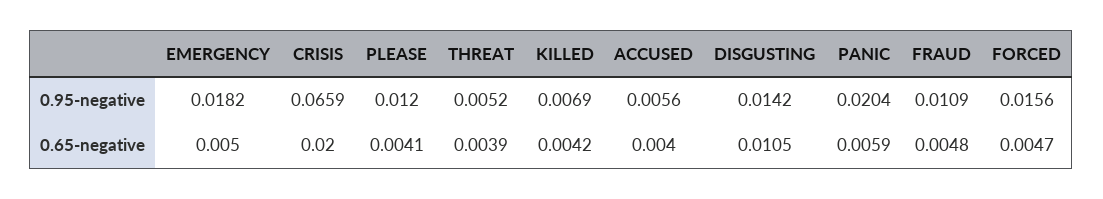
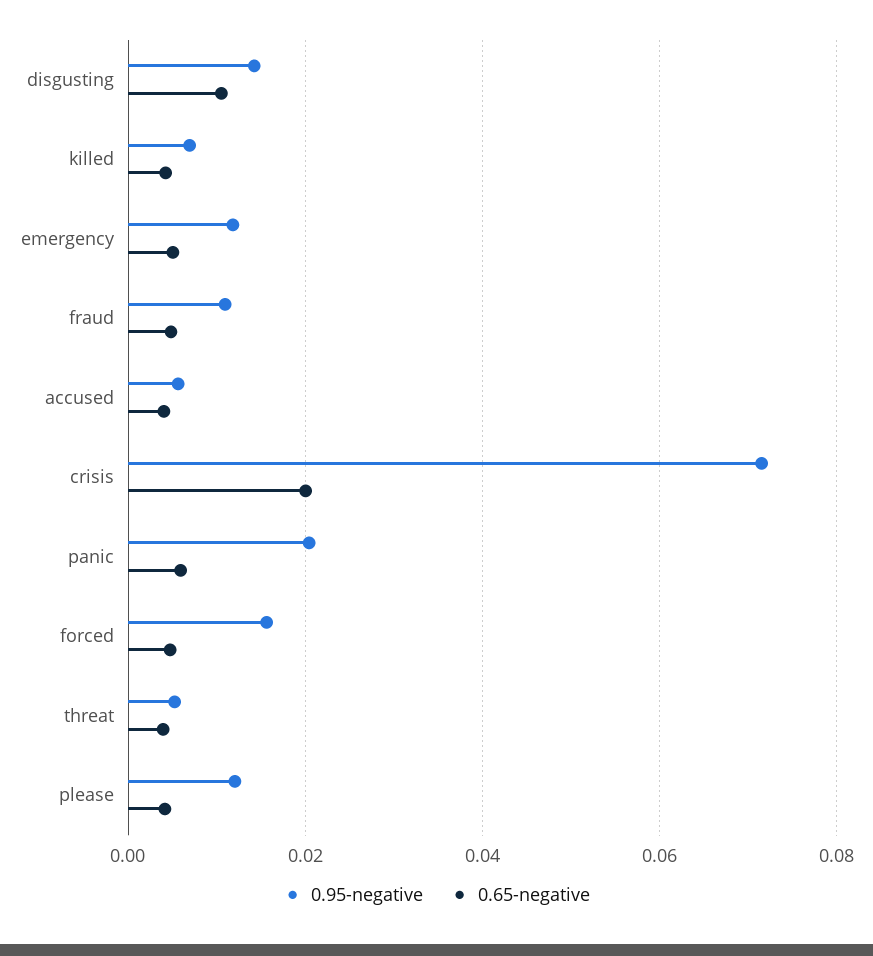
0.95-negative, EMERGENCY: 0.0182 -> 0.012
0.95-negative, CRISIS: 0.0659 -> 0.072

